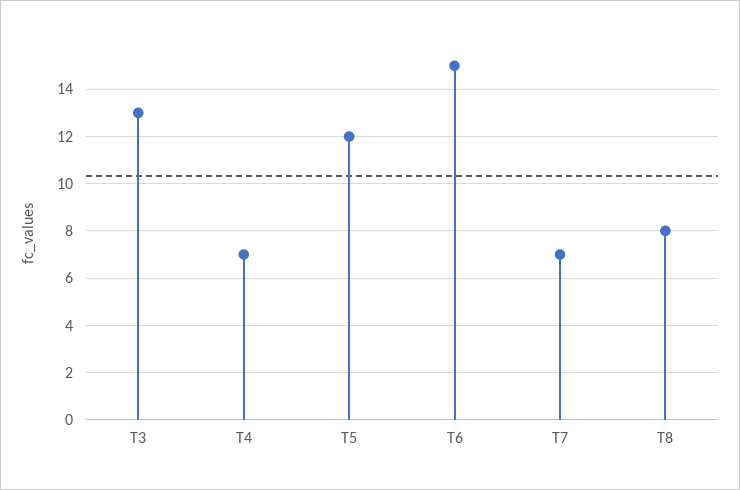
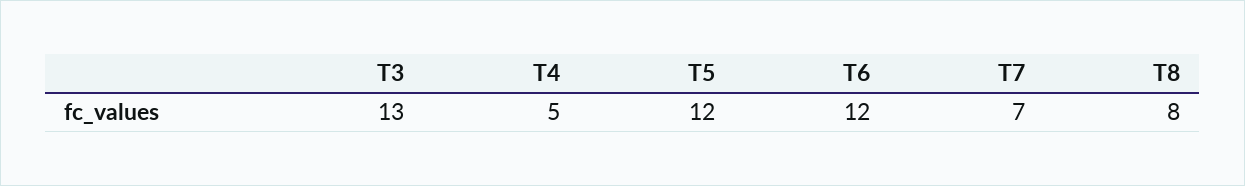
T4: 7 -> 5
T6: 15 -> 12

